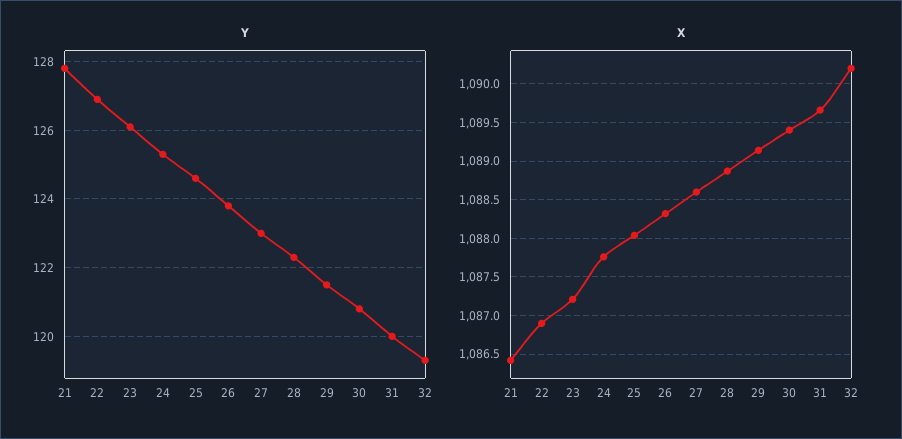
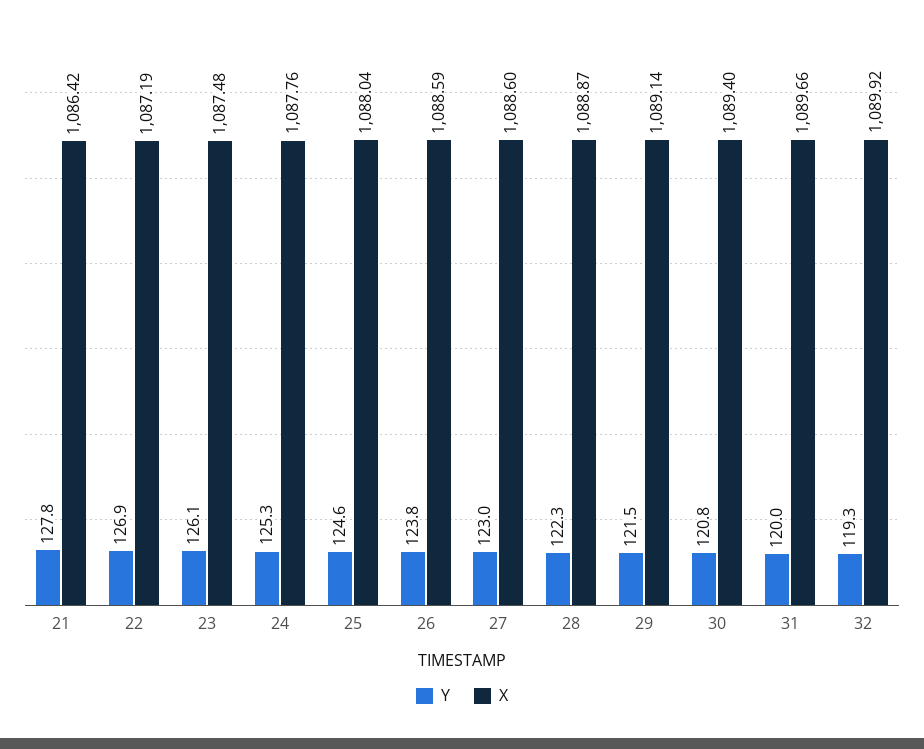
X, 22: 1086.9 -> 1087.19
X, 23: 1087.2 -> 1087.48
X, 26: 1088.3 -> 1088.59
X, 32: 1090.2 -> 1089.92

